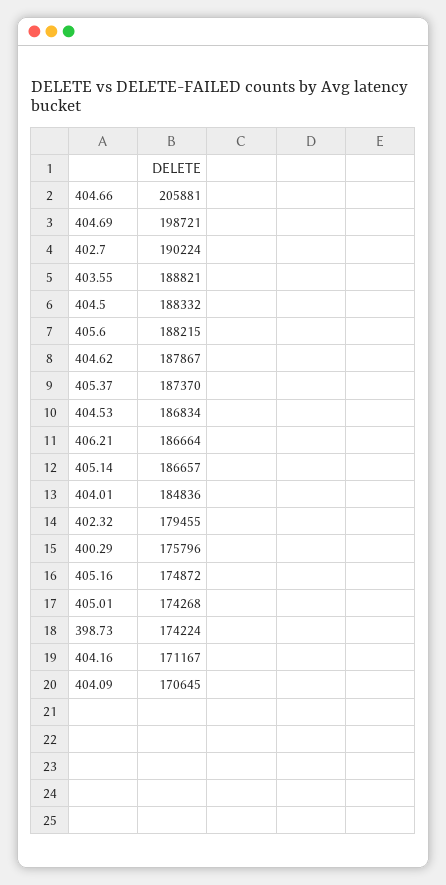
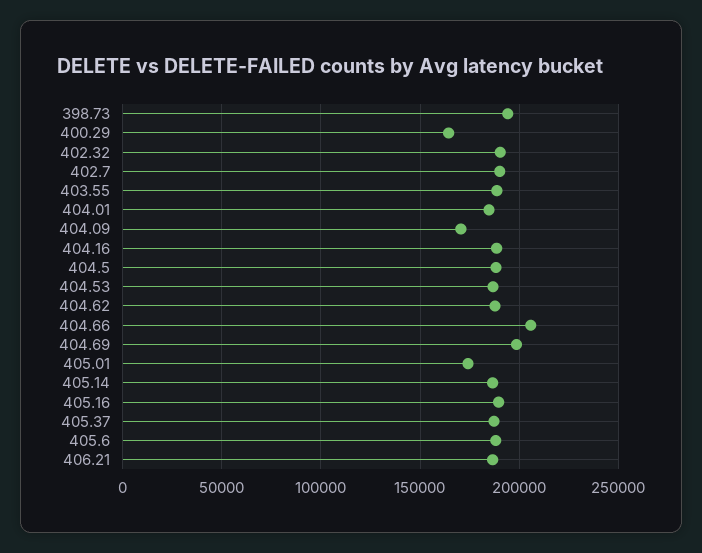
402.32: 179455 -> 190000
400.29: 175796 -> 165000
405.16: 174872 -> 190000
398.73: 174224 -> 195000
404.16: 171167 -> 190000

